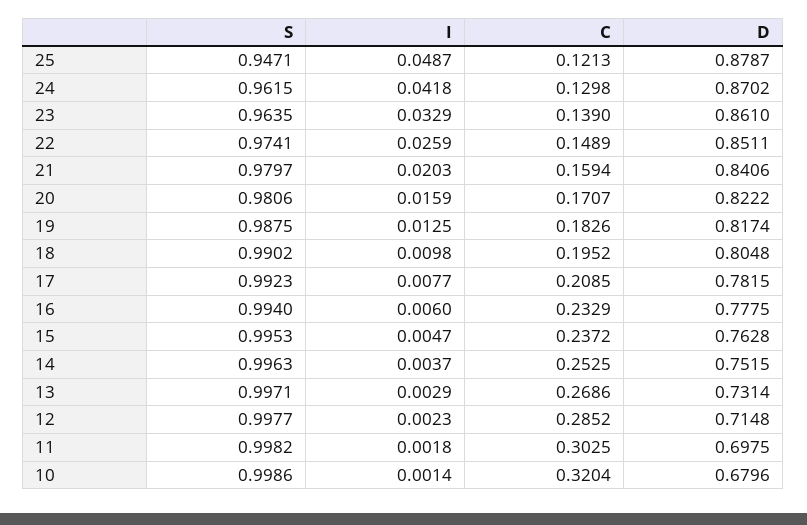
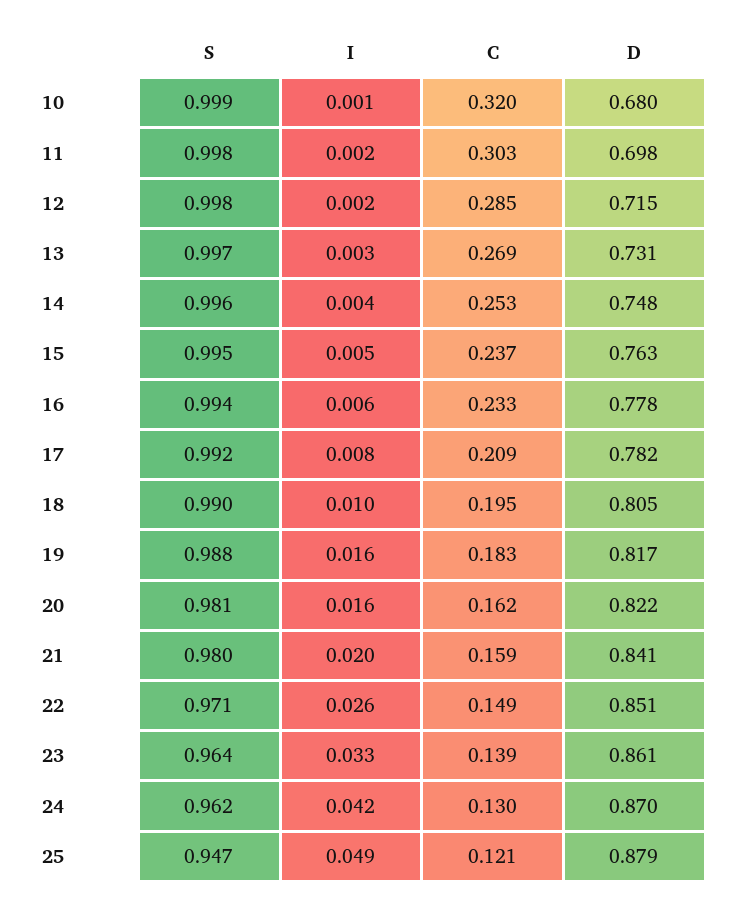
S, 22: 0.9741 -> 0.971
C, 20: 0.1707 -> 0.162
I, 19: 0.0125 -> 0.016
D, 14: 0.7515 -> 0.748

